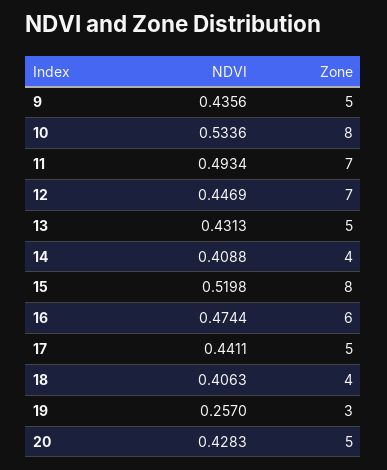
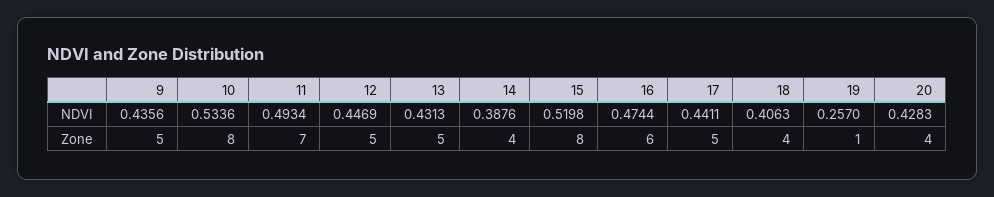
Zone, 12: 7 -> 5
NDVI, 14: 0.4088 -> 0.3876
Zone, 19: 3 -> 1
Zone, 20: 5 -> 4

